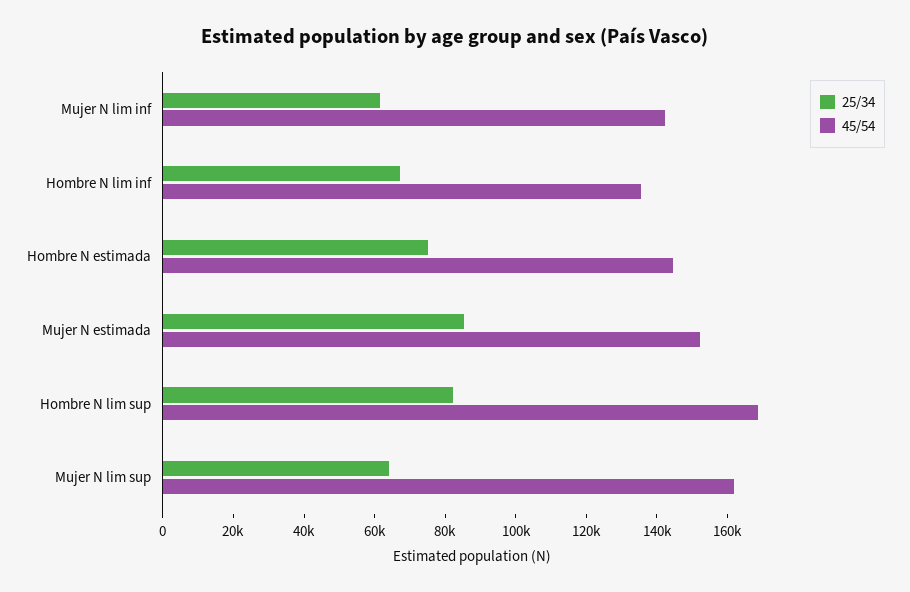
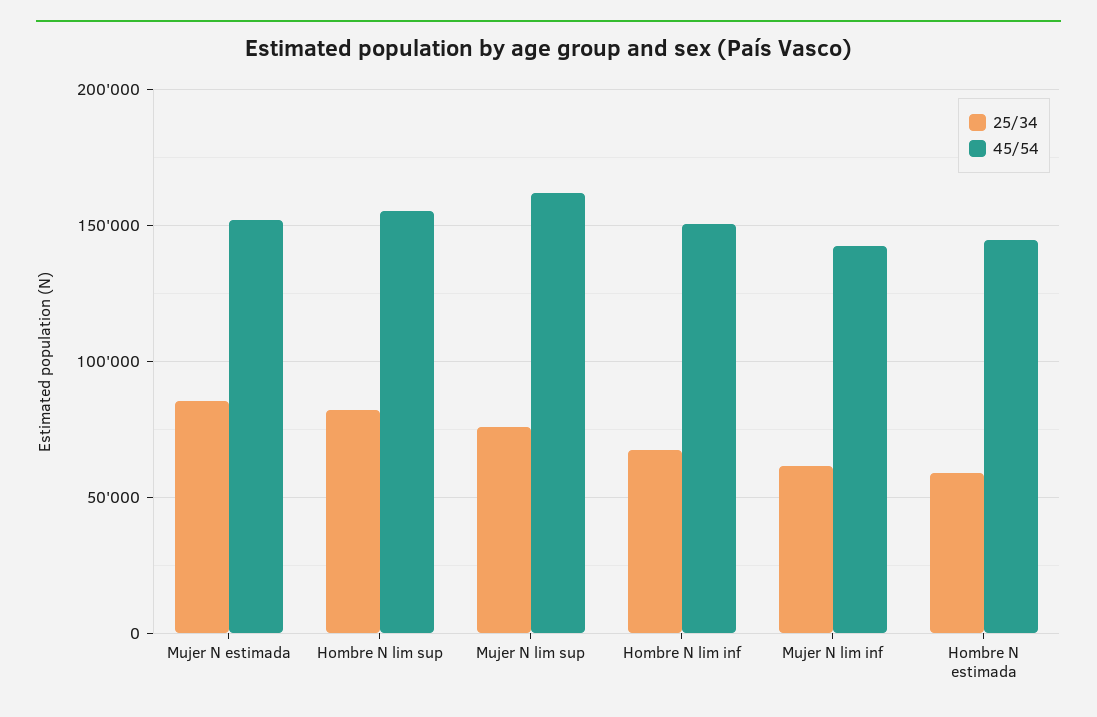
45/54, Hombre N lim inf: 135000 -> 150000
25/34, Hombre N estimada: 75000 -> 60000
45/54, Hombre N lim sup: 170000 -> 155000
25/34, Mujer N lim sup: 65000 -> 75000

